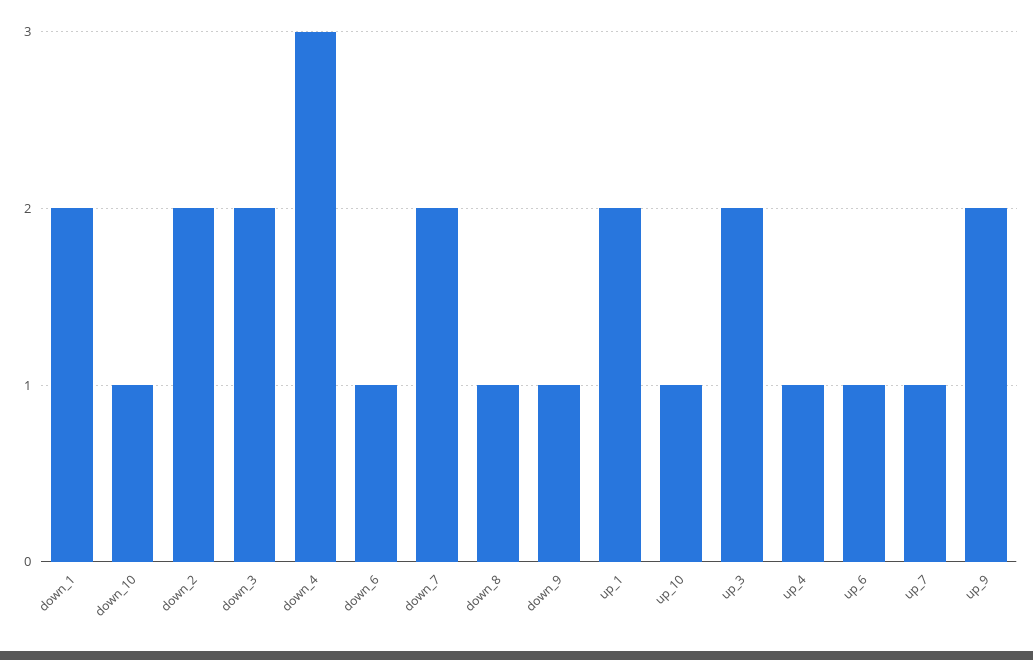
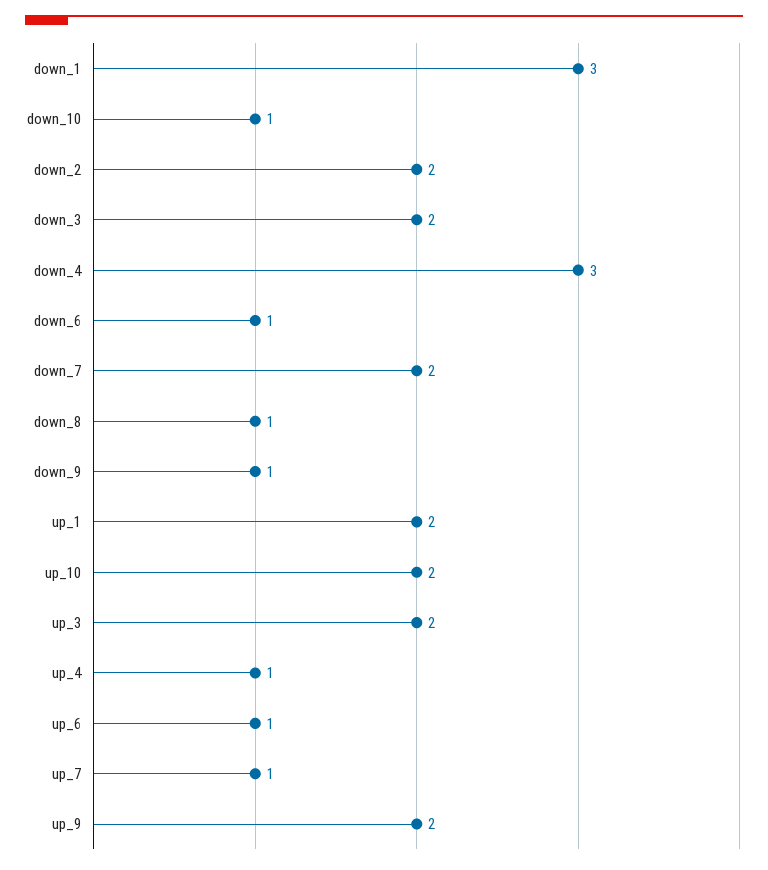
down_1: 2 -> 3
up_10: 1 -> 2

